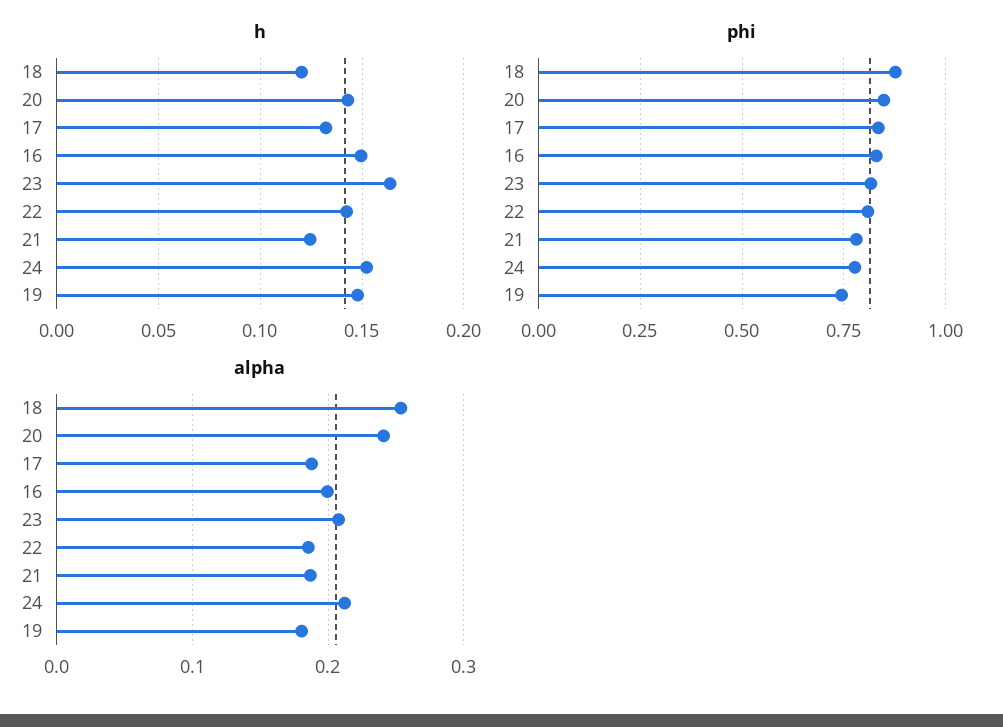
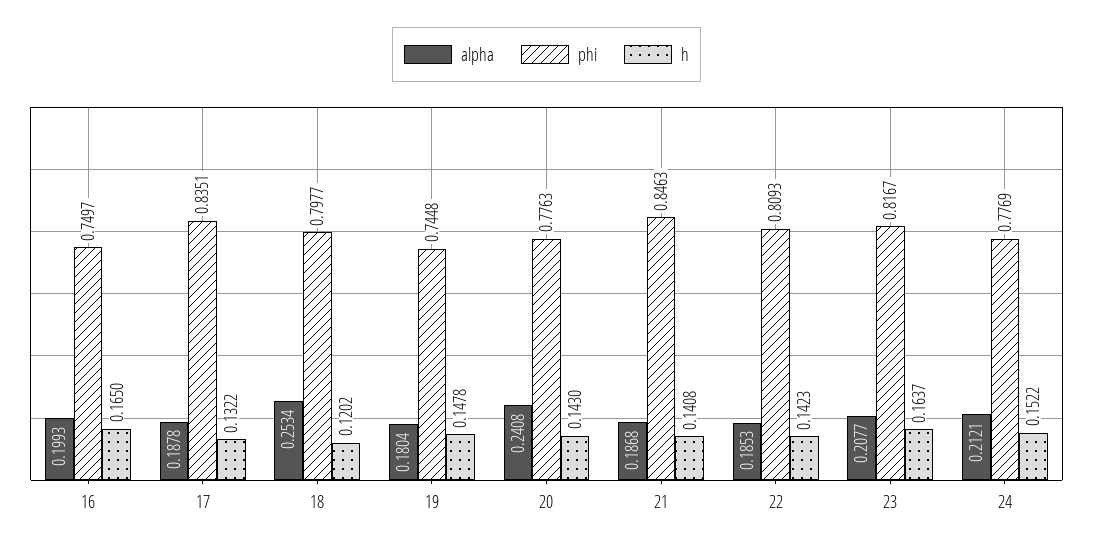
h, 16: 0.15 -> 0.165
h, 21: 0.125 -> 0.1408
phi, 18: 0.875 -> 0.7977
phi, 20: 0.85 -> 0.7763
phi, 16: 0.825 -> 0.7497
phi, 21: 0.775 -> 0.8463

